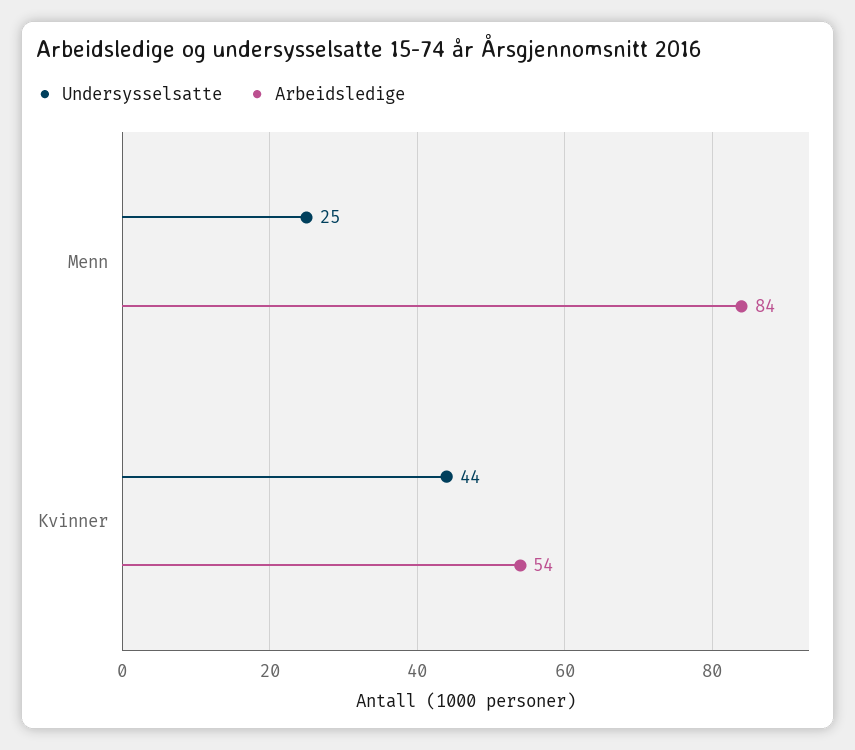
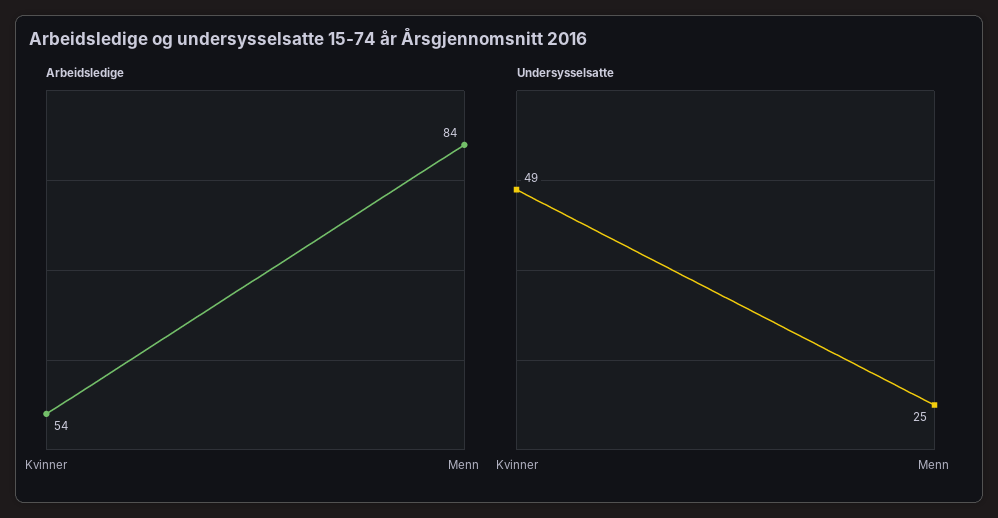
Undersysselsatte, Kvinner: 44 -> 49

